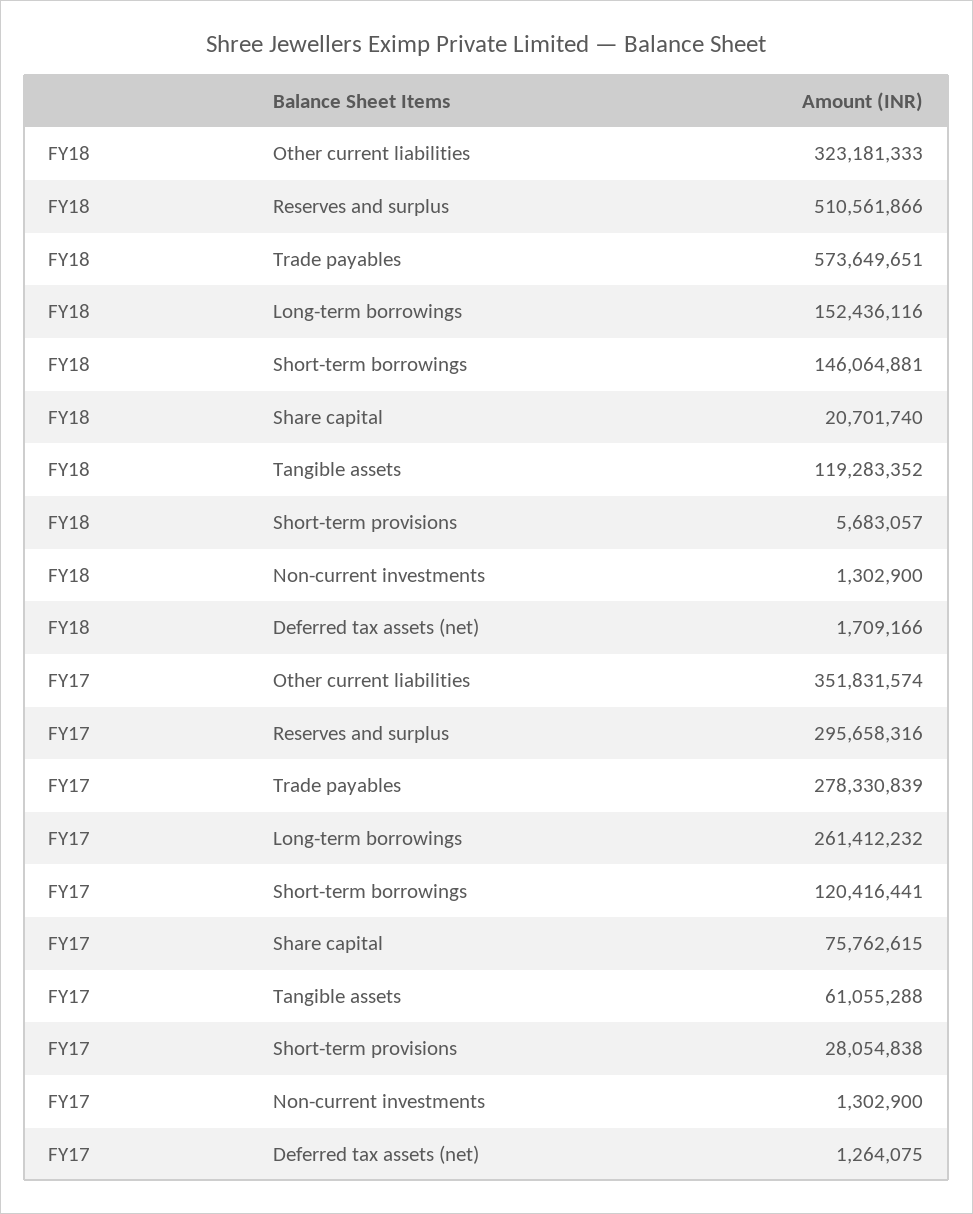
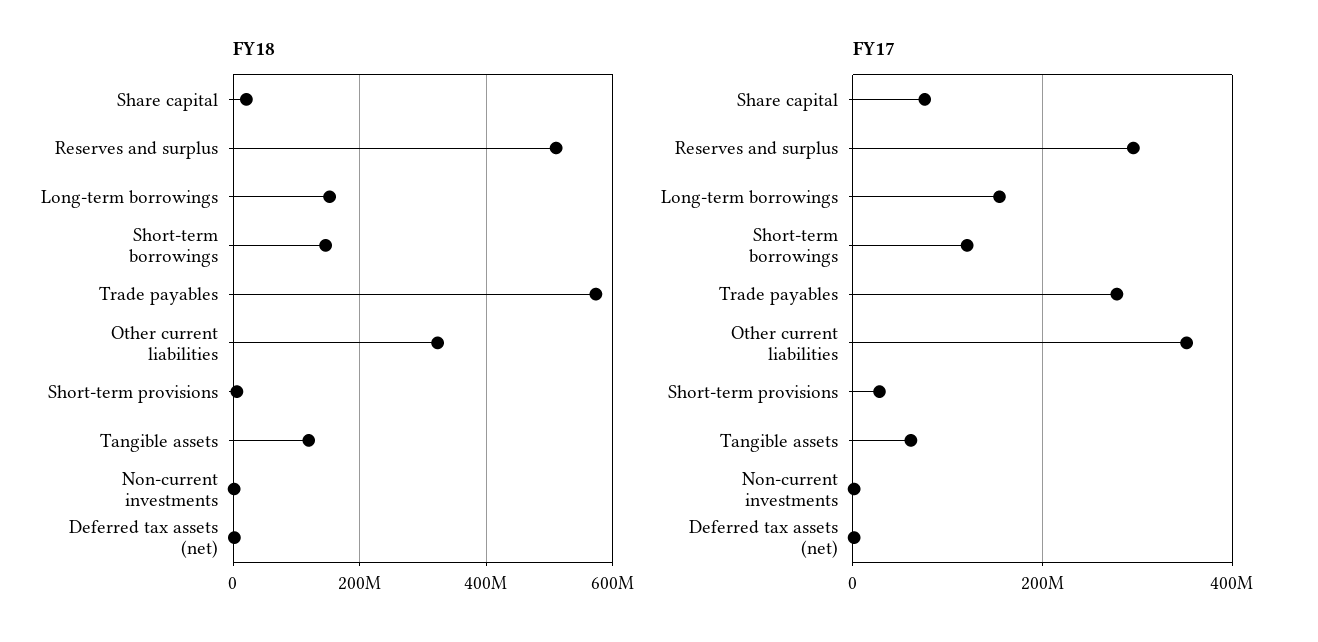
FY17, Long-term borrowings: 261412232 -> 160000000

